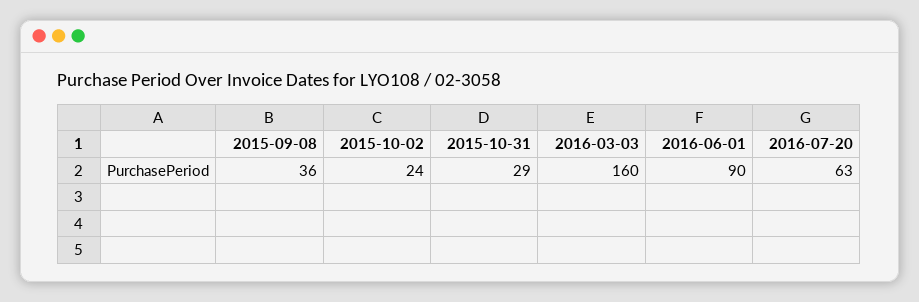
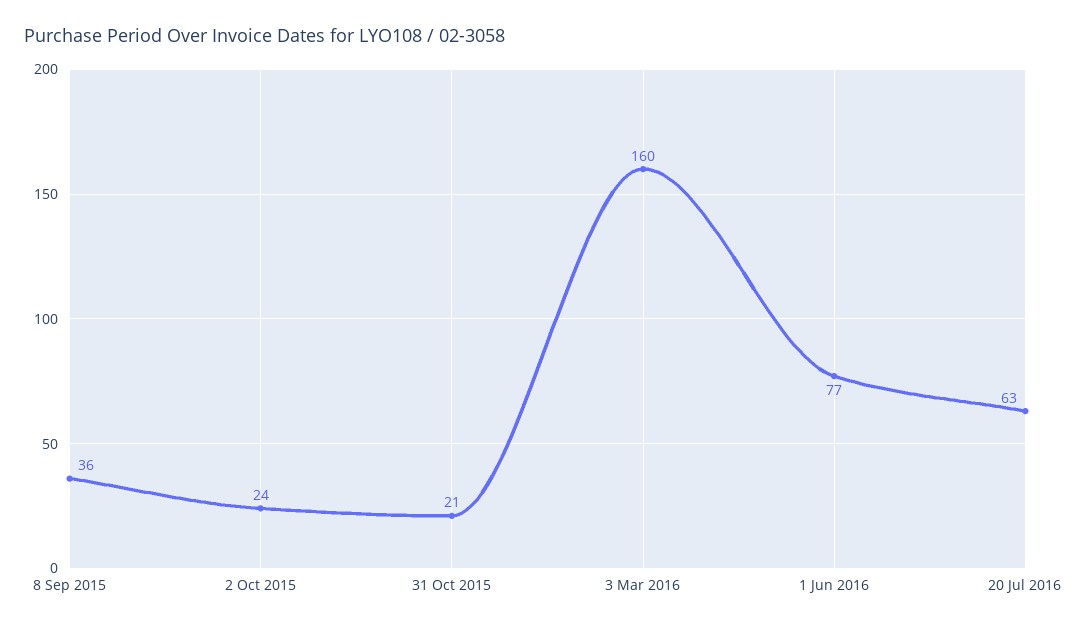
2015-10-31: 29 -> 21
2016-06-01: 90 -> 77

